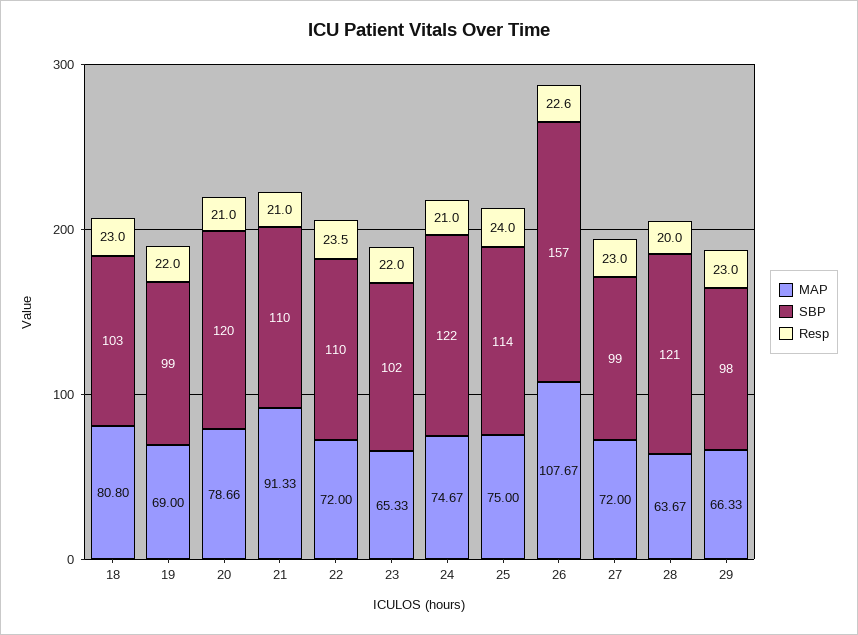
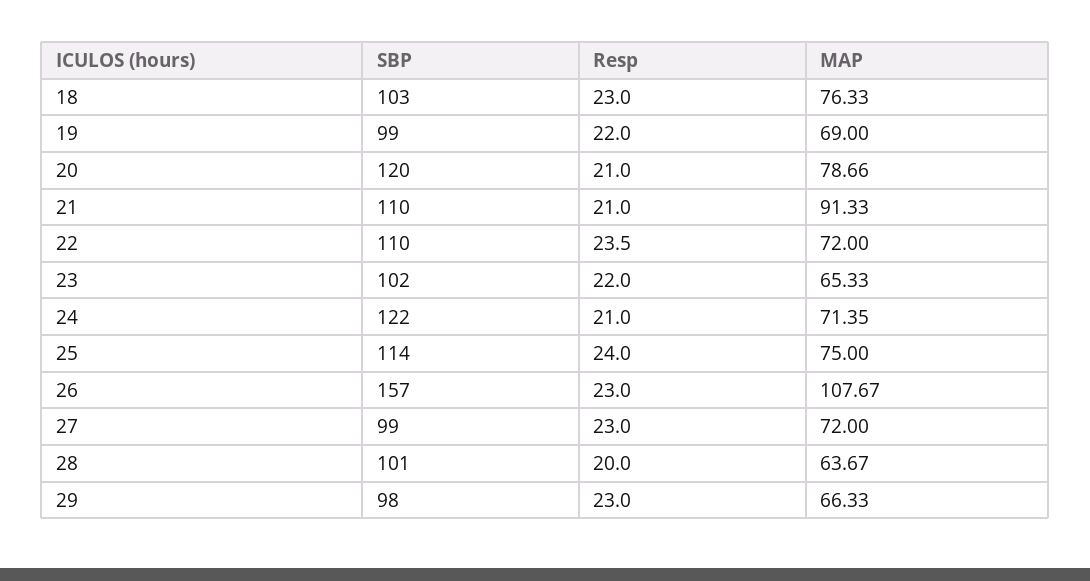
MAP, 18: 80.8 -> 76.33
MAP, 24: 74.67 -> 71.35
Resp, 26: 22.6 -> 23
SBP, 28: 121 -> 101

